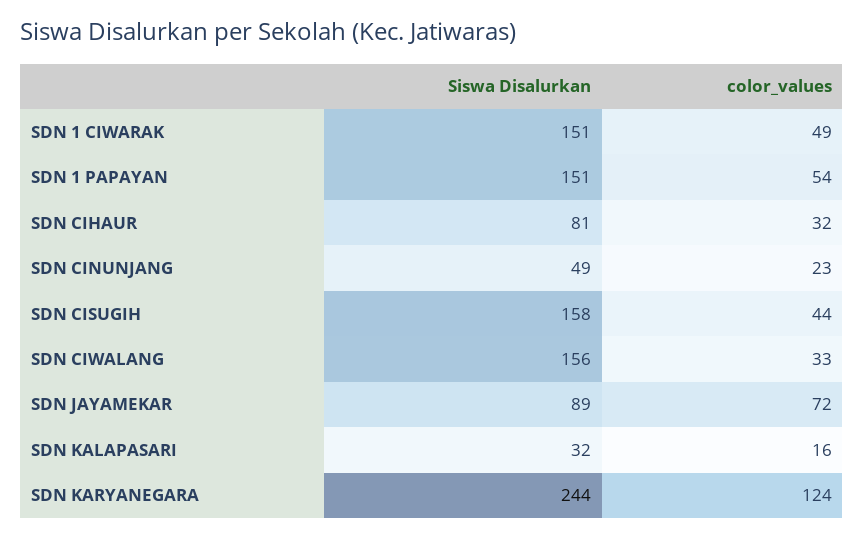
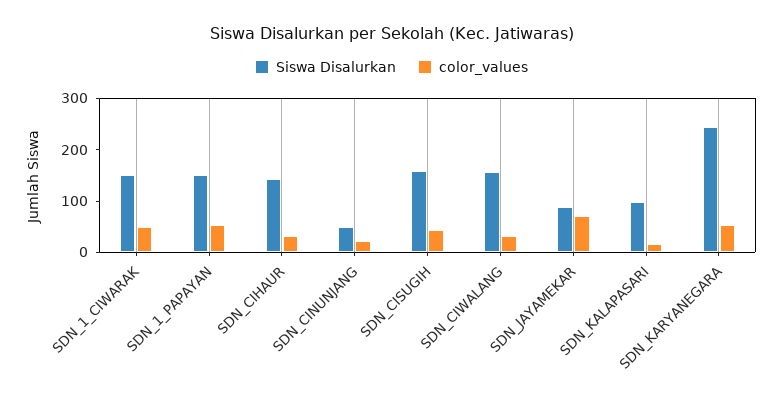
Siswa Disalurkan, SDN CIHAUR: 81 -> 140
Siswa Disalurkan, SDN KALAPASARI: 32 -> 100
color_values, SDN KARYANEGARA: 124 -> 60

